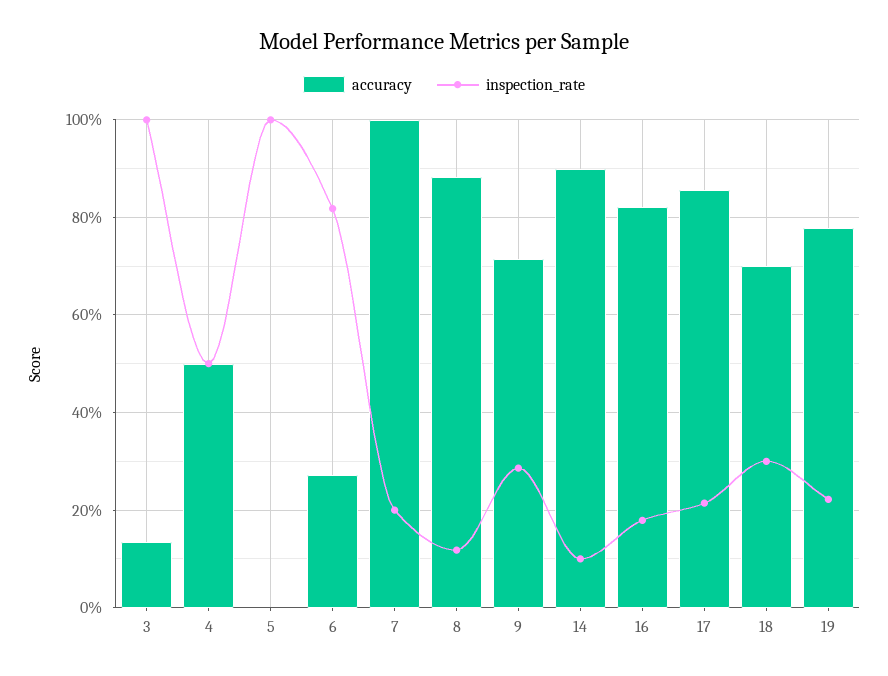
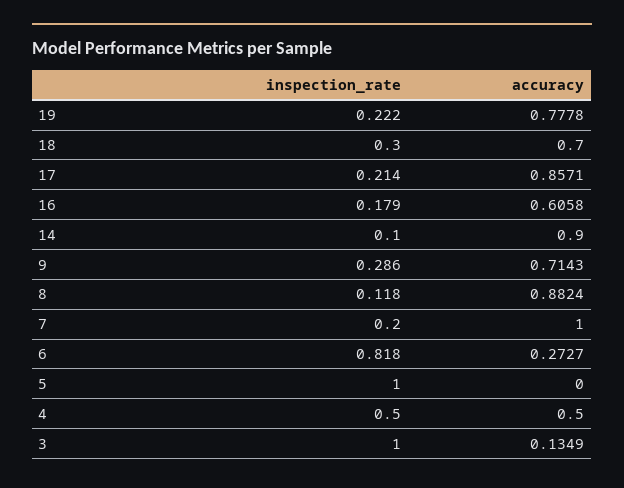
accuracy, 16: 0.82 -> 0.6058

